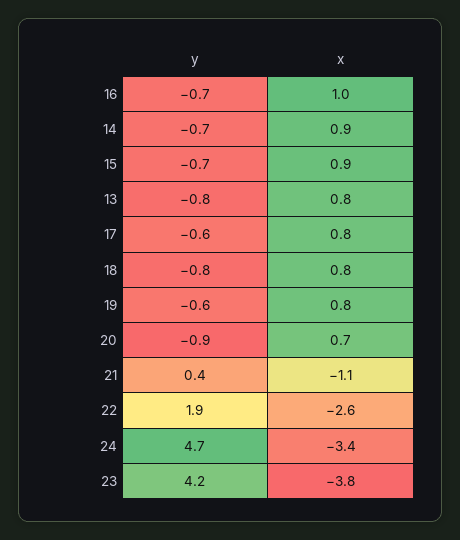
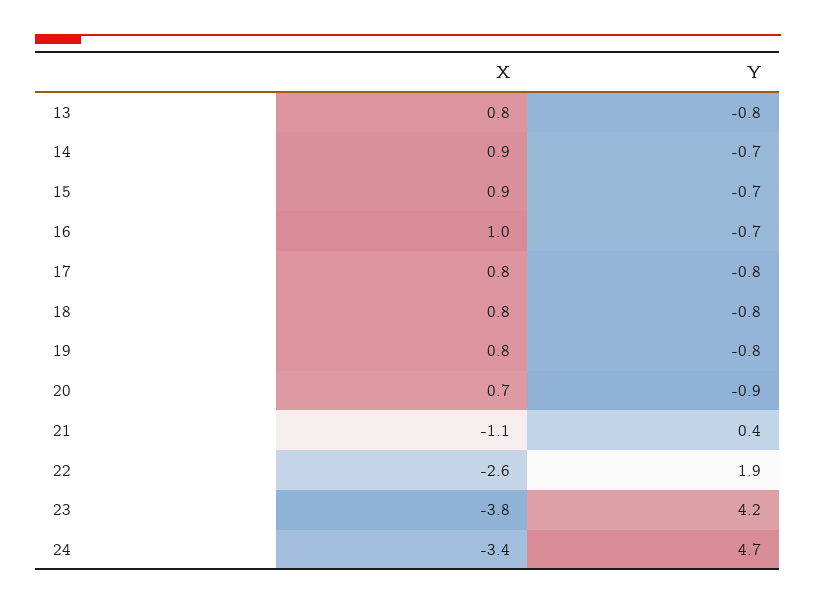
y, 17: -0.6 -> -0.8
y, 19: -0.6 -> -0.8

